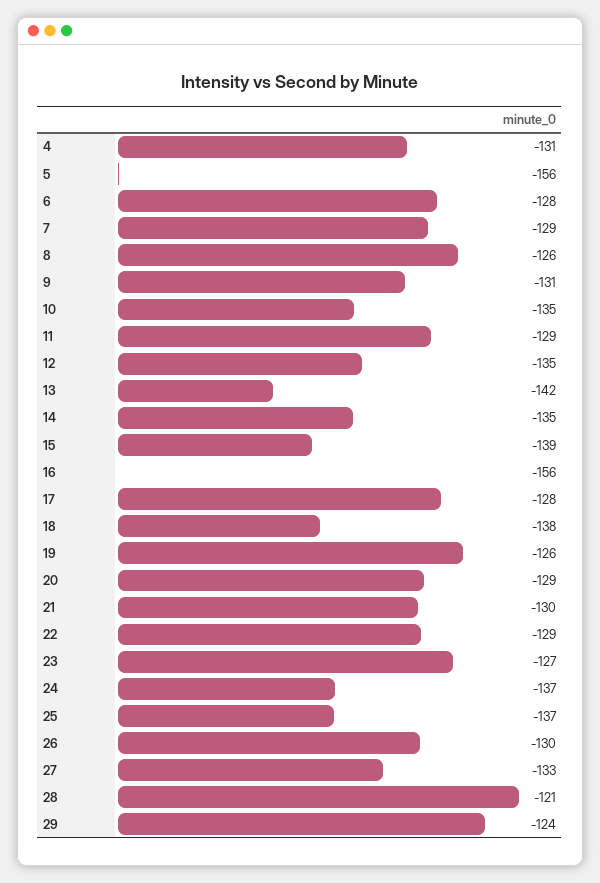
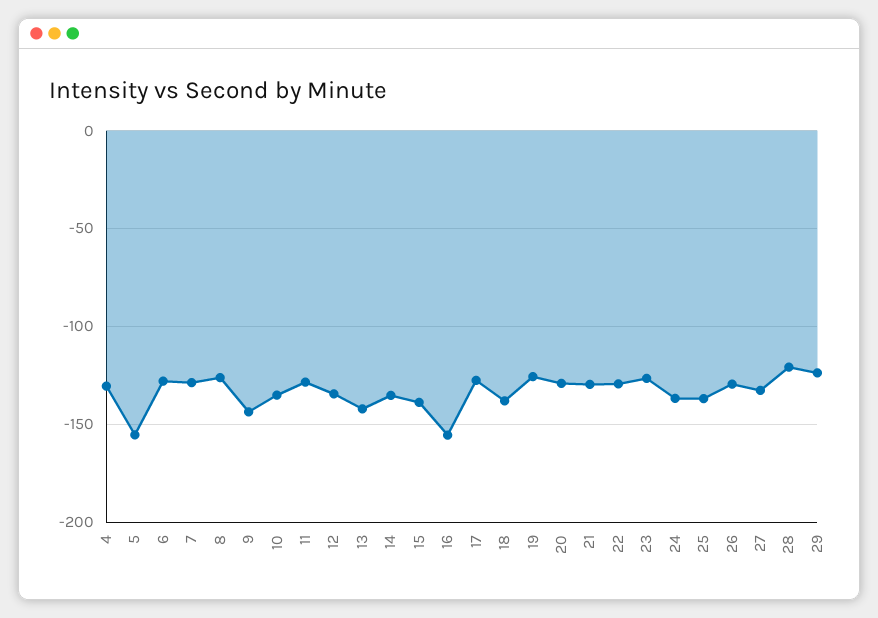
9: -131 -> -145

